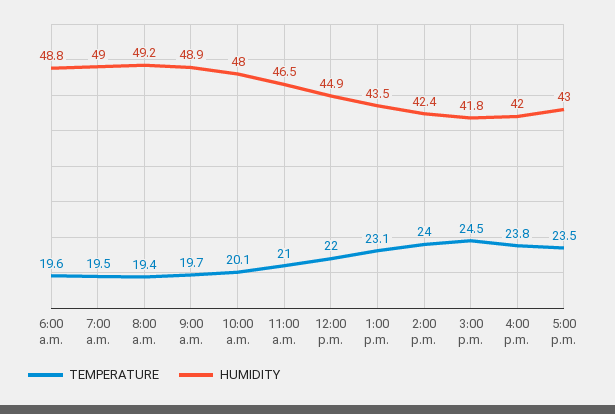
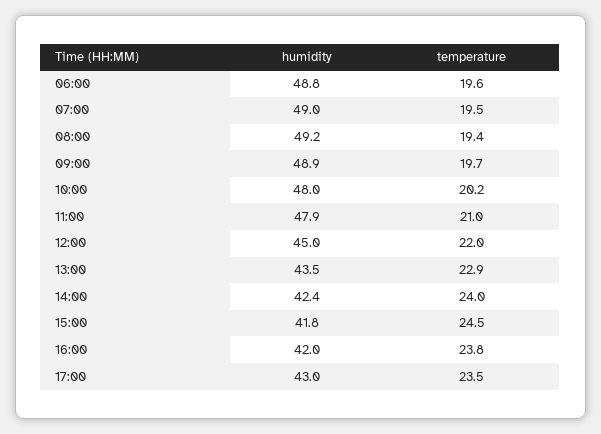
TEMPERATURE, 10:00 a.m.: 20.1 -> 20.2
HUMIDITY, 11:00 a.m.: 46.5 -> 47.9
HUMIDITY, 12:00 p.m.: 44.9 -> 45
TEMPERATURE, 1:00 p.m.: 23.1 -> 22.9

